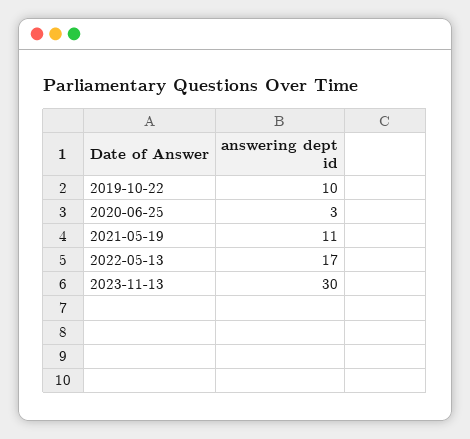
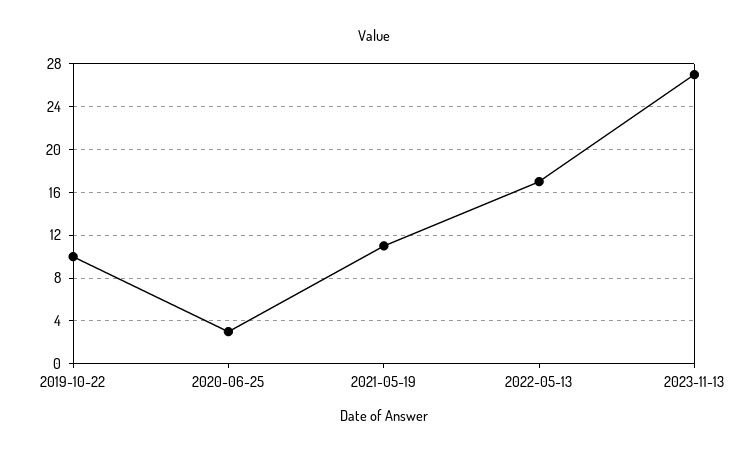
2023-11-13: 30 -> 27

